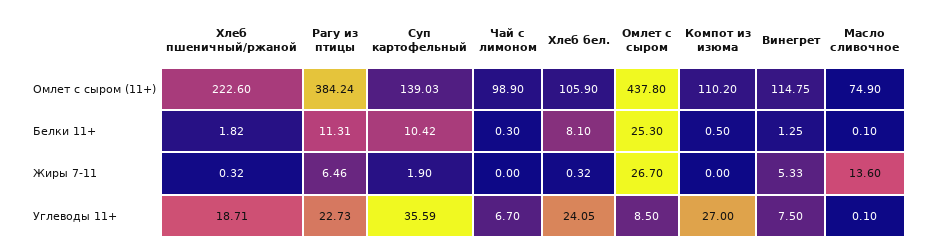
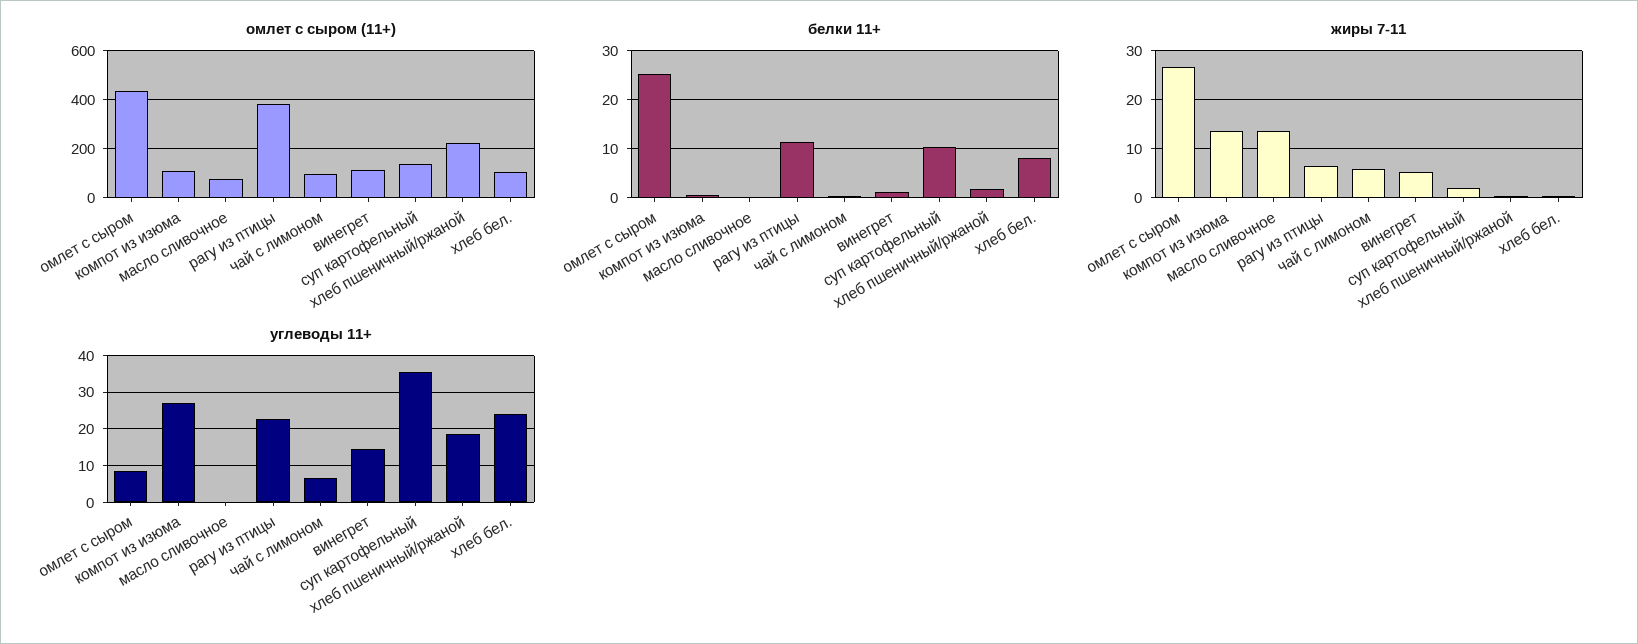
Жиры 7-11, Чай с лимоном: 0 -> 6
Жиры 7-11, Компот из изюма: 0 -> 14
Углеводы 11+, Винегрет: 7.5 -> 14

